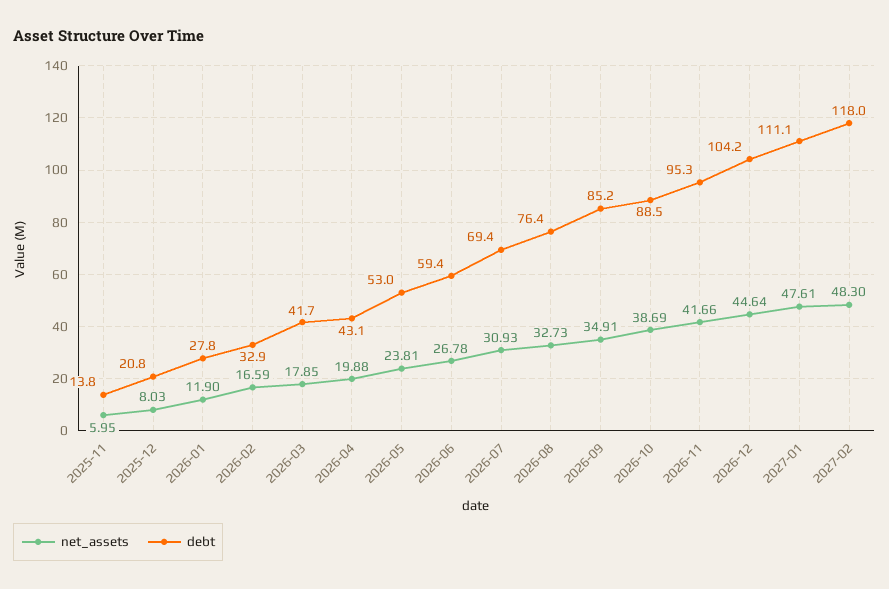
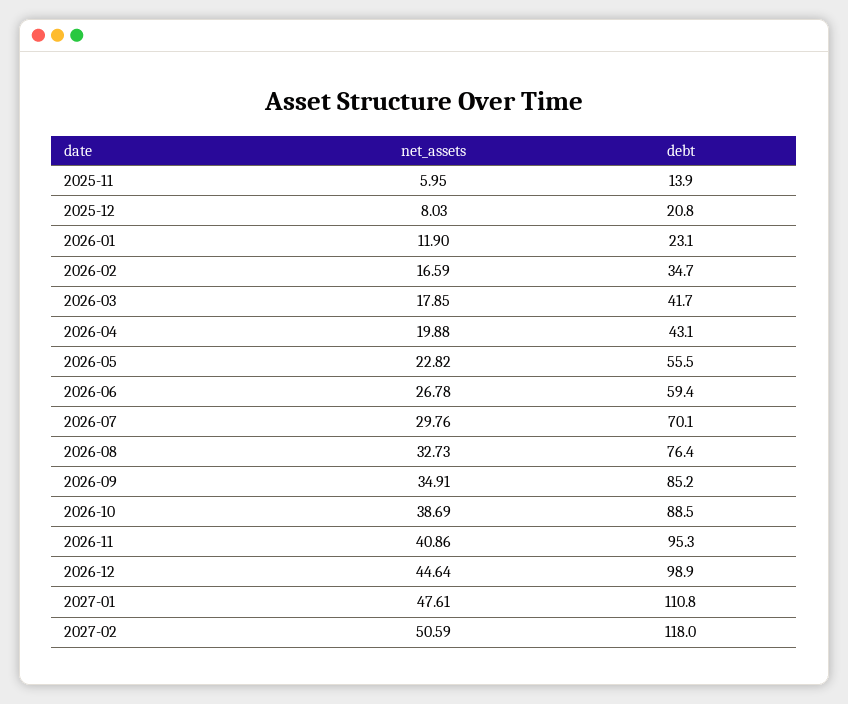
debt, 2025-11: 13.8 -> 13.9
debt, 2026-01: 27.8 -> 23.1
debt, 2026-02: 32.9 -> 34.7
net_assets, 2026-05: 23.81 -> 22.82
debt, 2026-05: 53 -> 55.5
net_assets, 2026-07: 30.93 -> 29.76
debt, 2026-07: 69.4 -> 70.1
net_assets, 2026-11: 41.66 -> 40.86
debt, 2026-12: 104.2 -> 98.9
debt, 2027-01: 111.1 -> 110.8
net_assets, 2027-02: 48.3 -> 50.59

